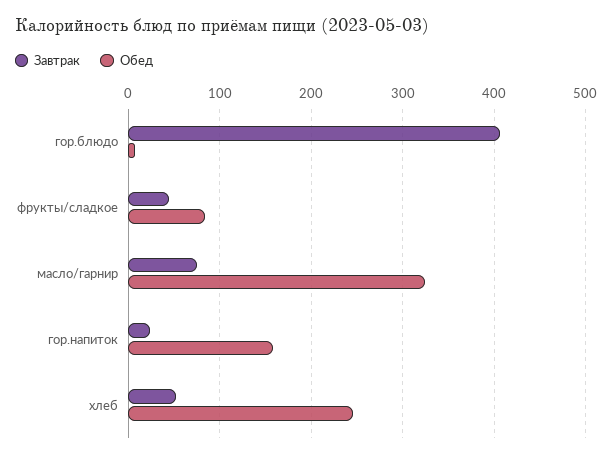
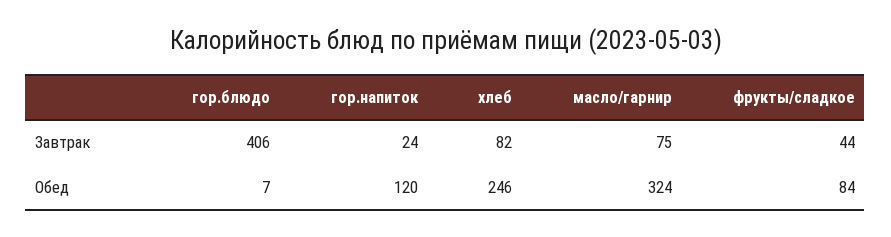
Обед, гор.напиток: 160 -> 120
Завтрак, хлеб: 50 -> 82

